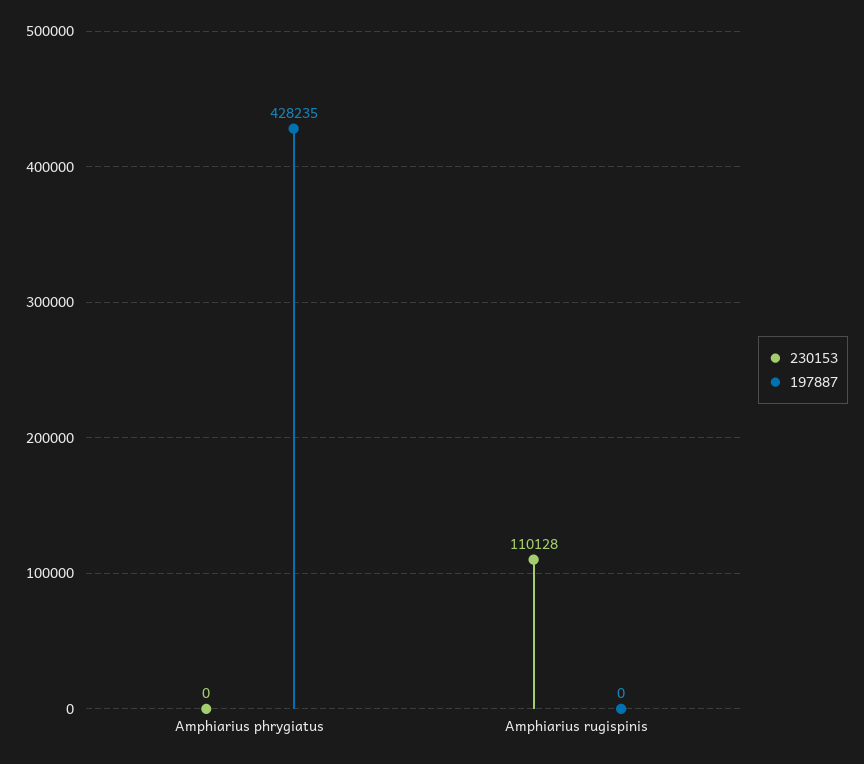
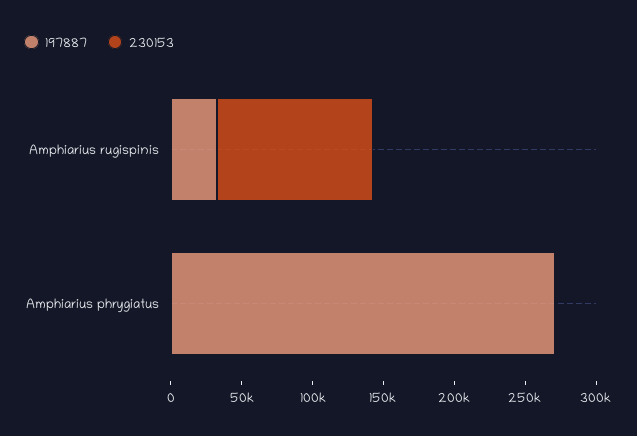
197887, Amphiarius phrygiatus: 428235 -> 270000
197887, Amphiarius rugispinis: 0 -> 30000

